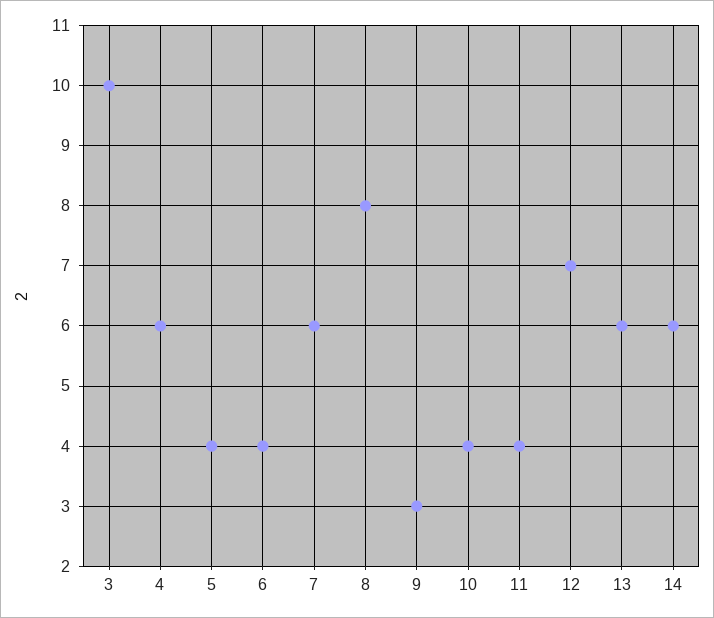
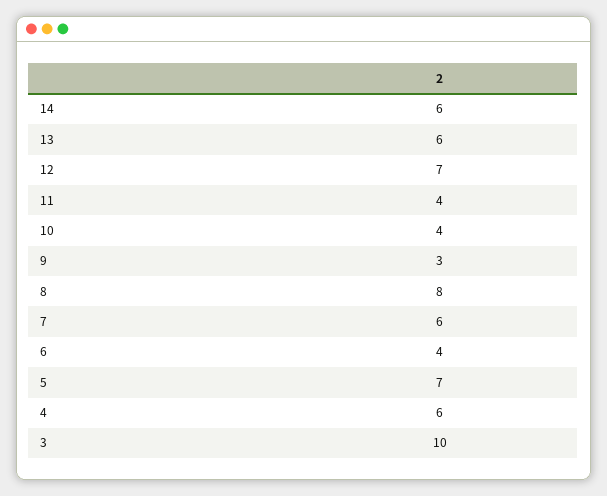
5: 4 -> 7

